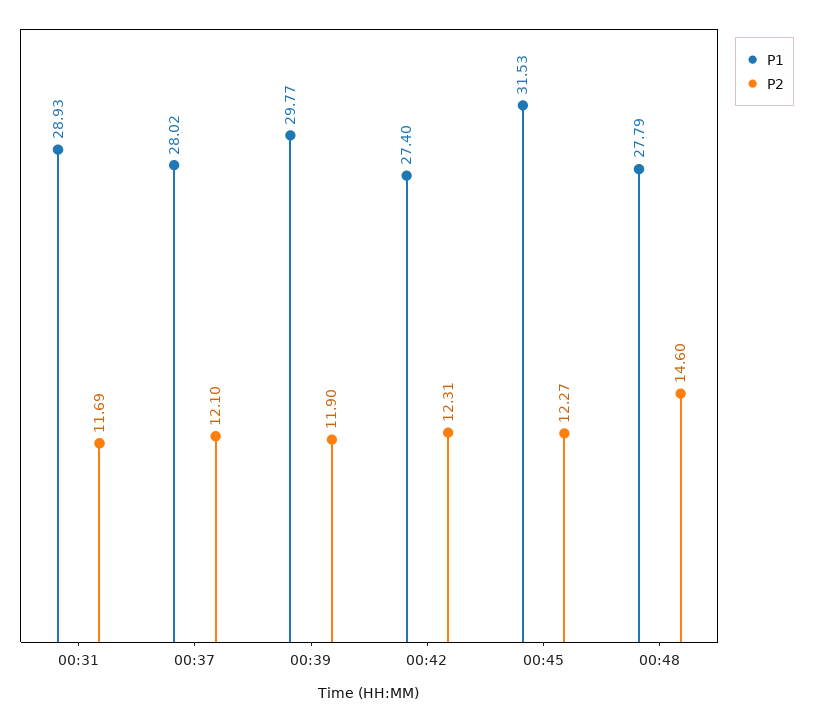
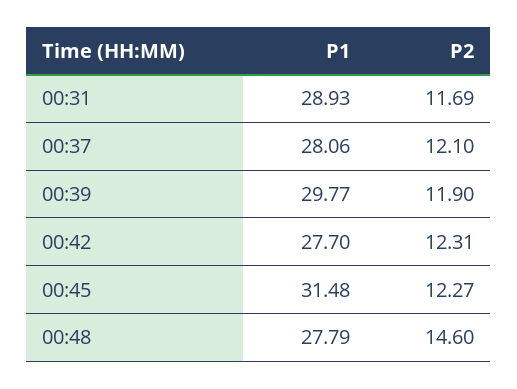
P1, 00:37: 28.02 -> 28.06
P1, 00:42: 27.4 -> 27.7
P1, 00:45: 31.53 -> 31.48

